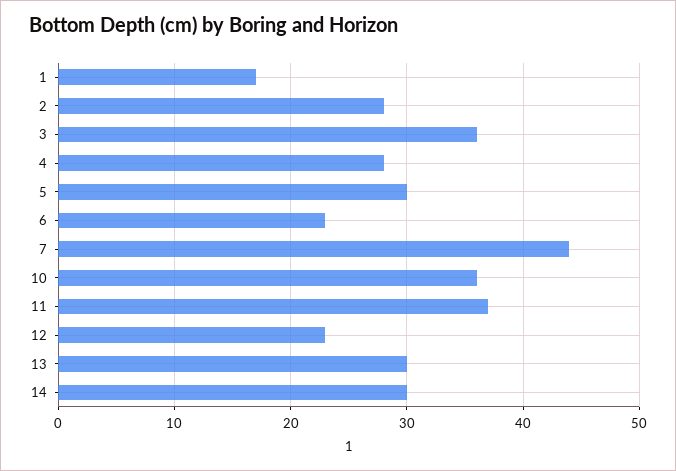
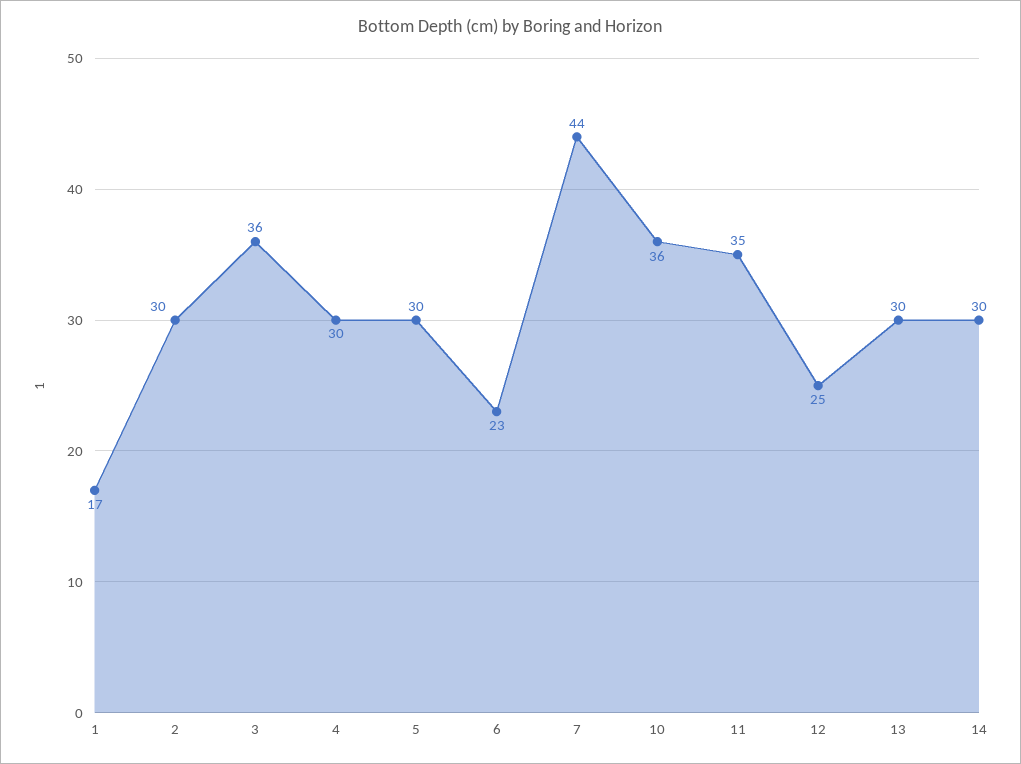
2: 28 -> 30
4: 28 -> 30
11: 37 -> 35
12: 23 -> 25

